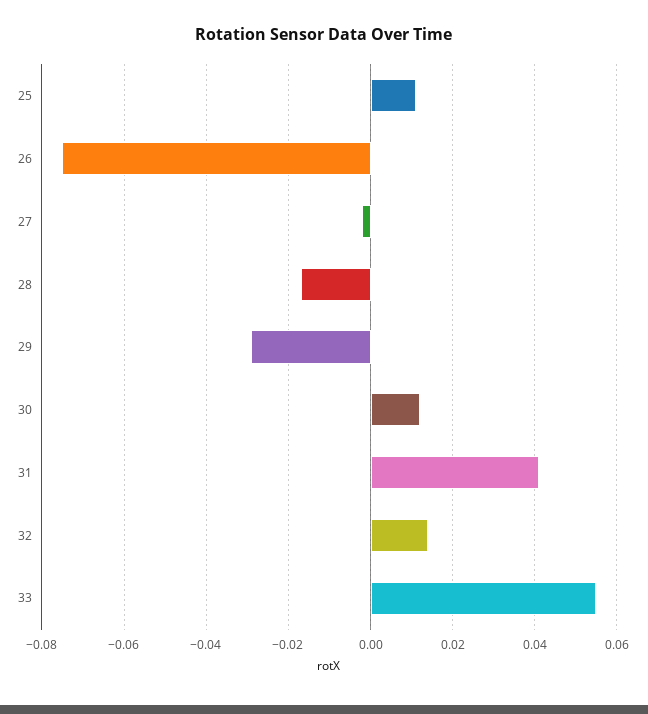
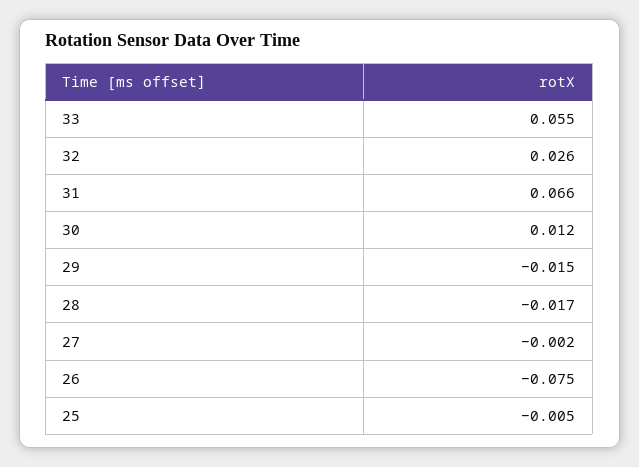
25: 0.01 -> -0.005
29: -0.03 -> -0.015
31: 0.04 -> 0.066
32: 0.015 -> 0.026

